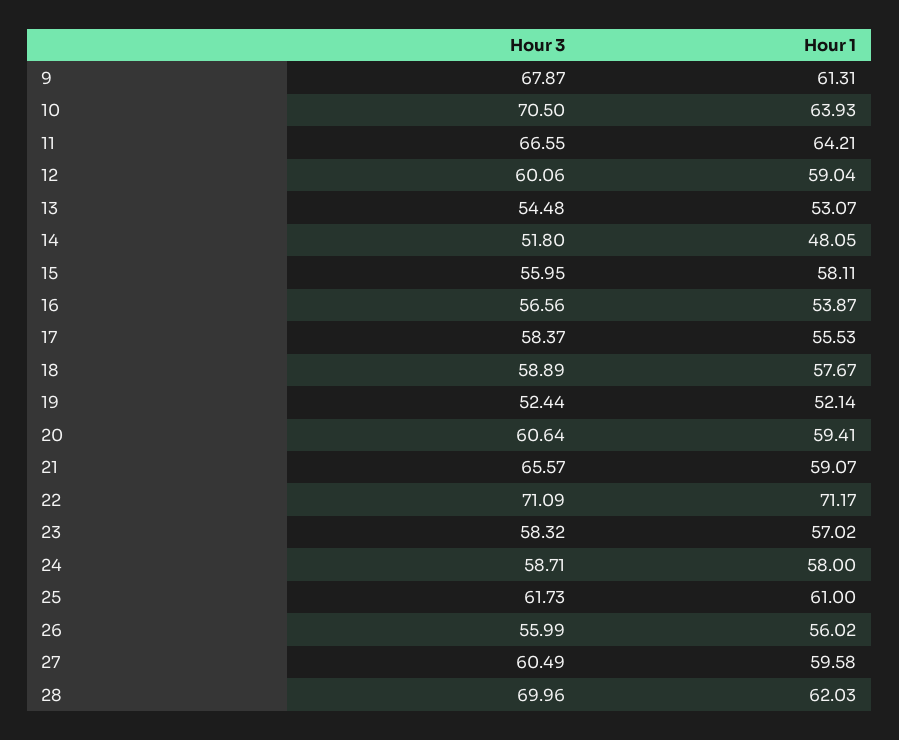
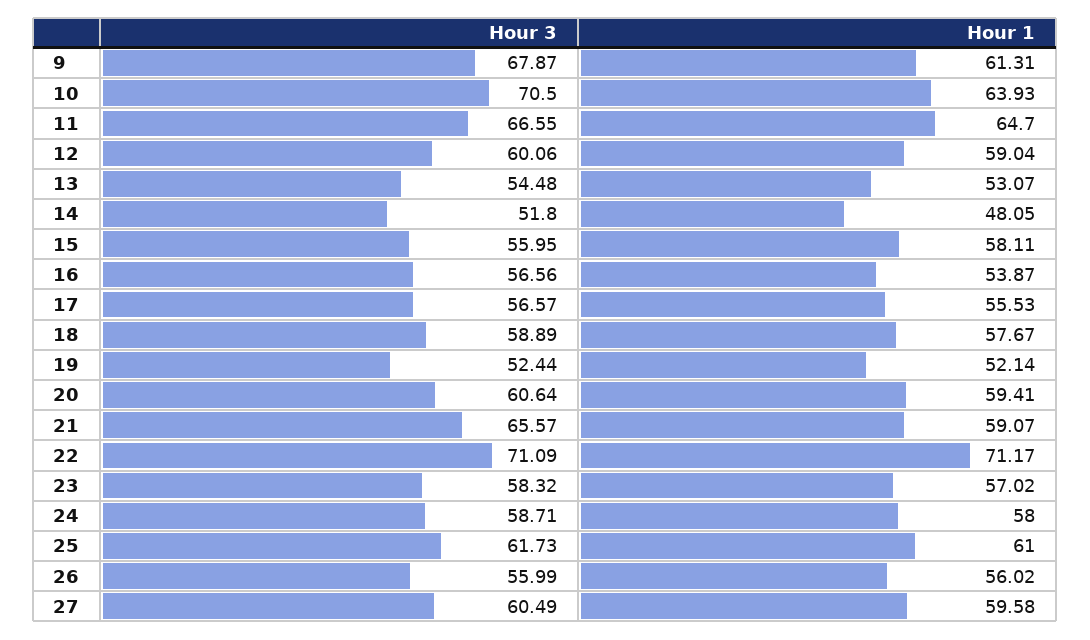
Hour 1, 11: 64.21 -> 64.7
Hour 3, 17: 58.37 -> 56.57
Hour 3, 28: 69.96 -> none
Hour 1, 28: 62.03 -> none

